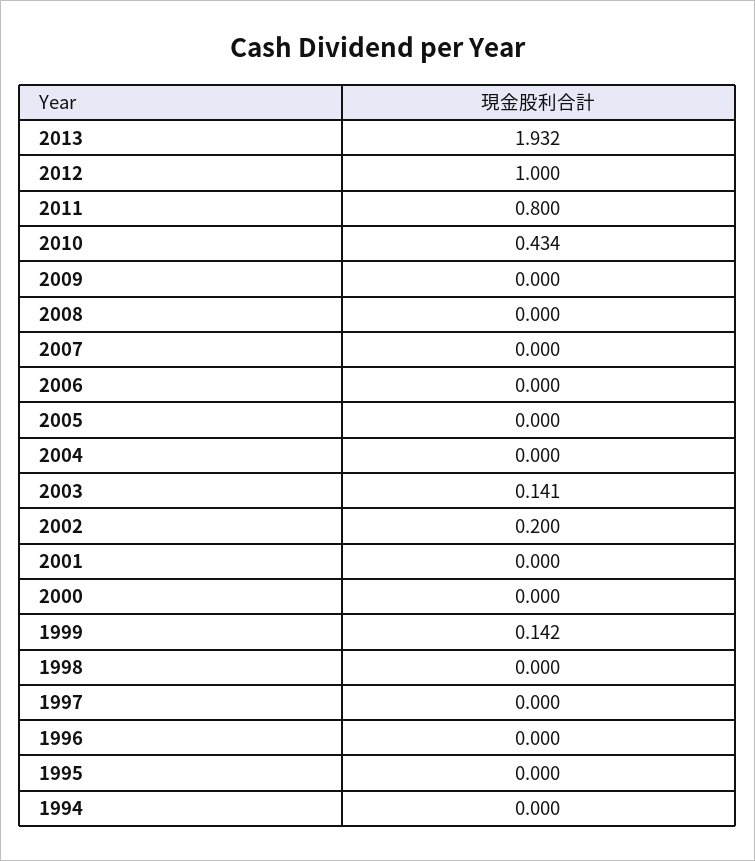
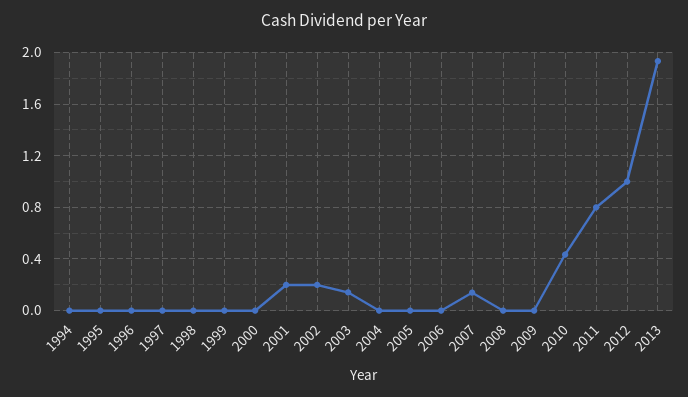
2007: 0 -> 0.15
2001: 0 -> 0.2
1999: 0.142 -> 0

